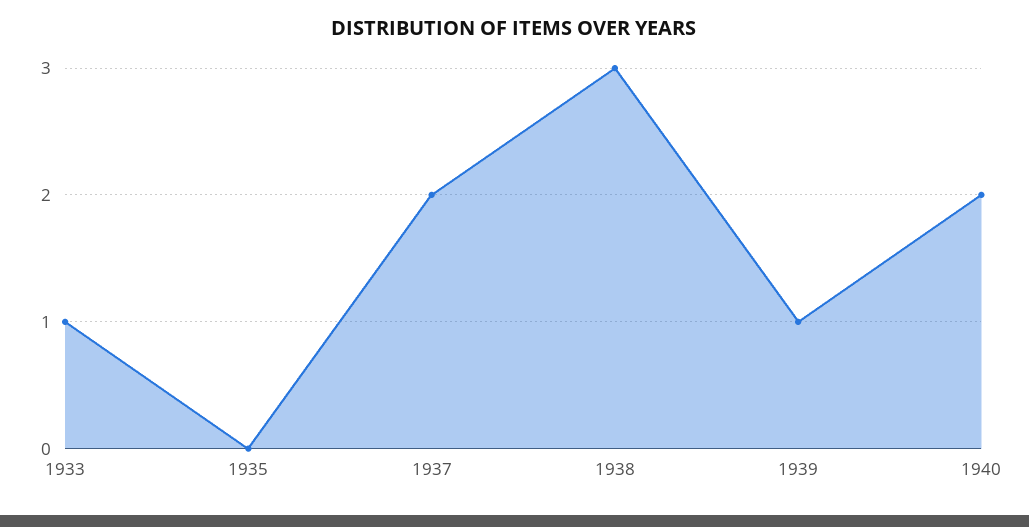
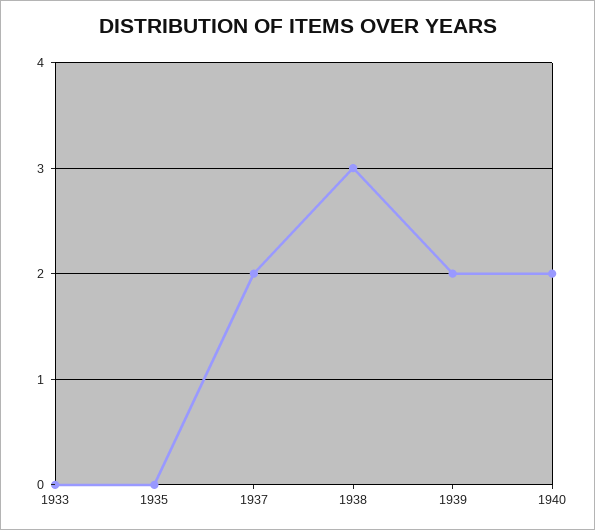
1933: 1 -> 0
1939: 1 -> 2

